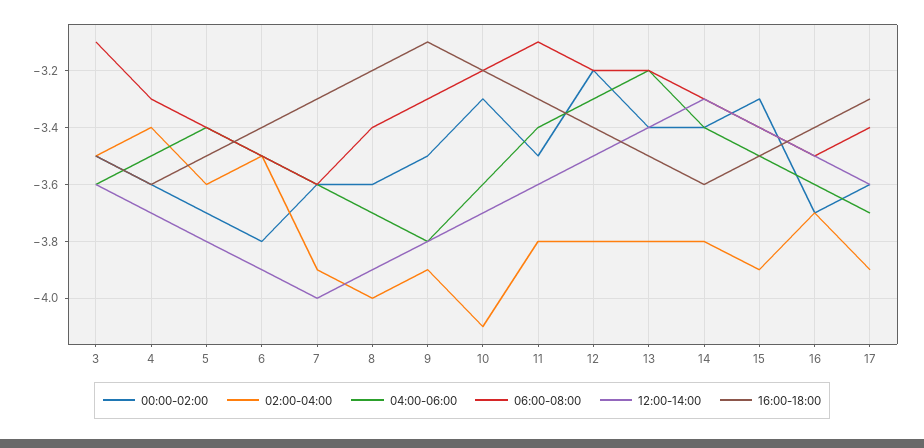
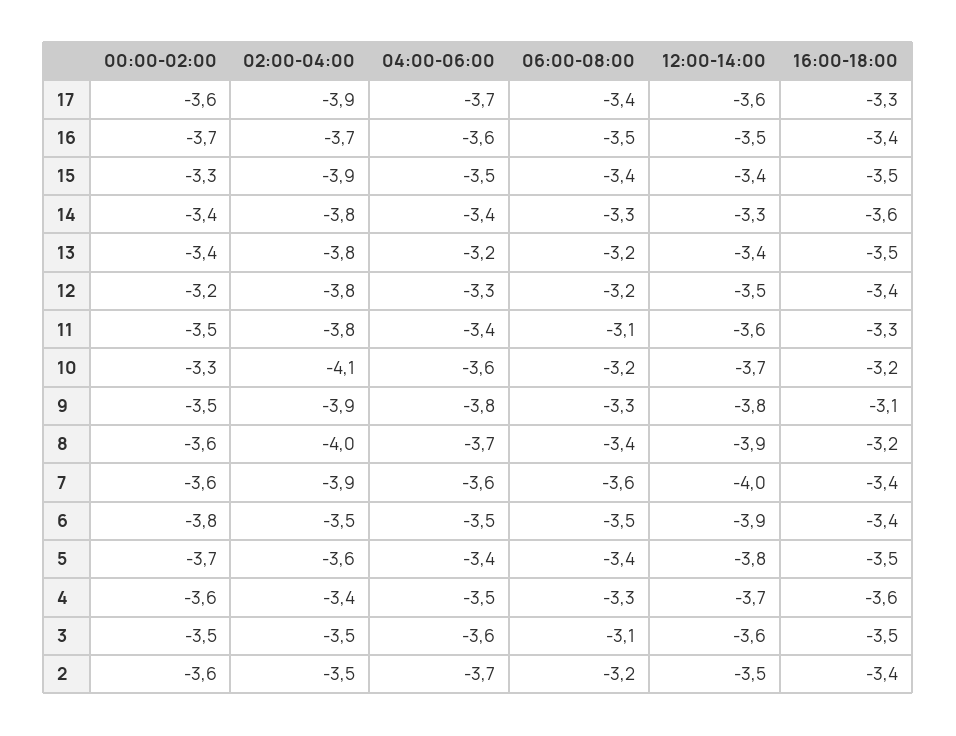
16:00-18:00, 7: -3.3 -> -3.4
00:00-02:00, 2: none -> -3.6
02:00-04:00, 2: none -> -3.5
04:00-06:00, 2: none -> -3.7
06:00-08:00, 2: none -> -3.2
12:00-14:00, 2: none -> -3.5
16:00-18:00, 2: none -> -3.4

